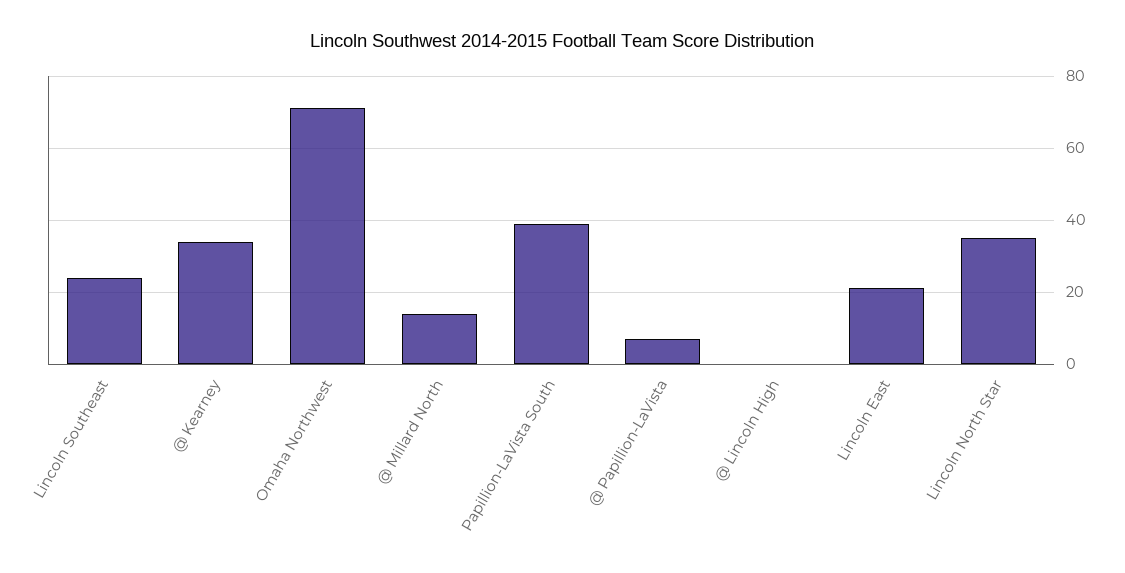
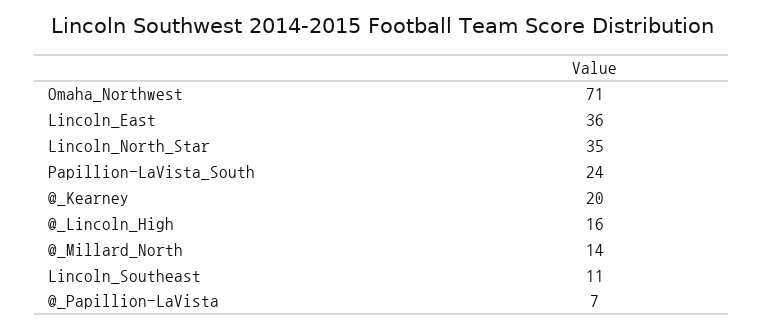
Lincoln Southeast: 25 -> 11
@ Kearney: 35 -> 20
Papillion-LaVista South: 40 -> 24
@ Lincoln High: 0 -> 16
Lincoln East: 20 -> 36

